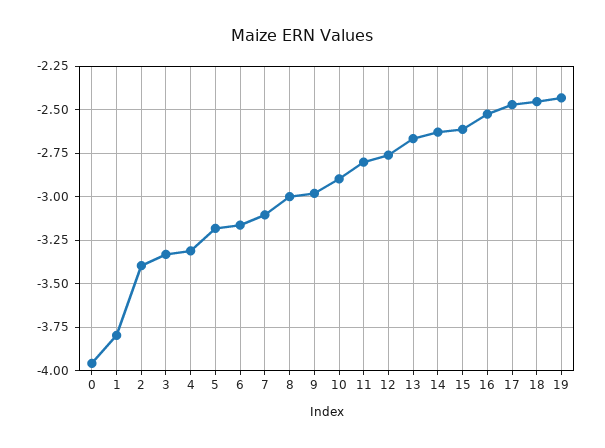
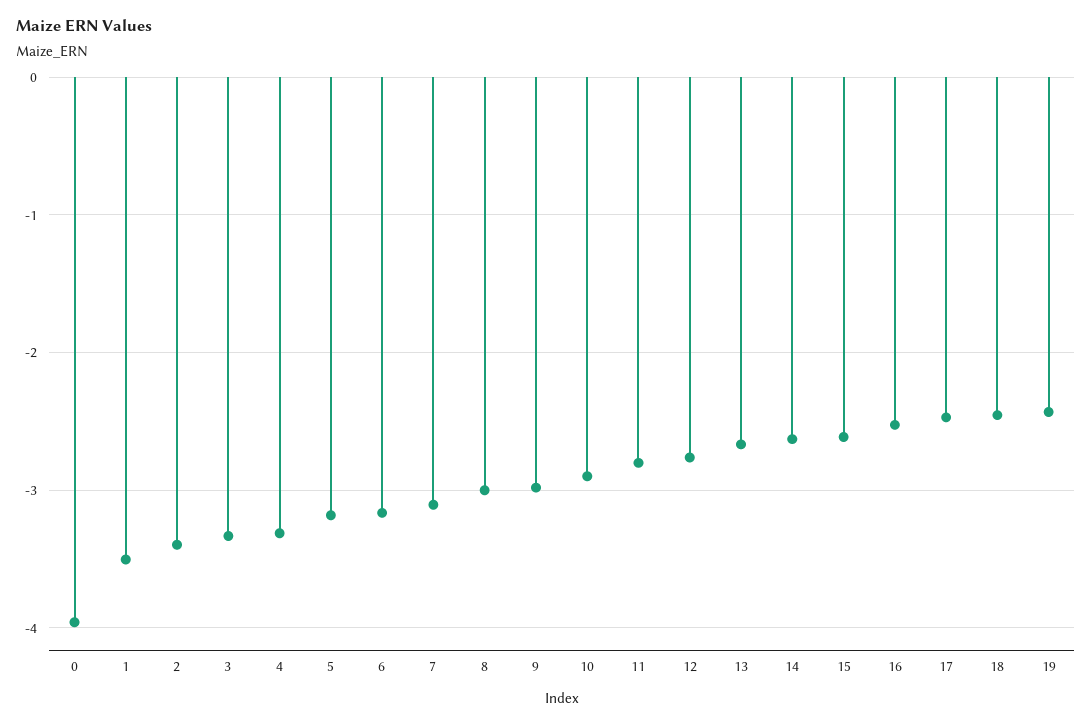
1: -3.8 -> -3.5

